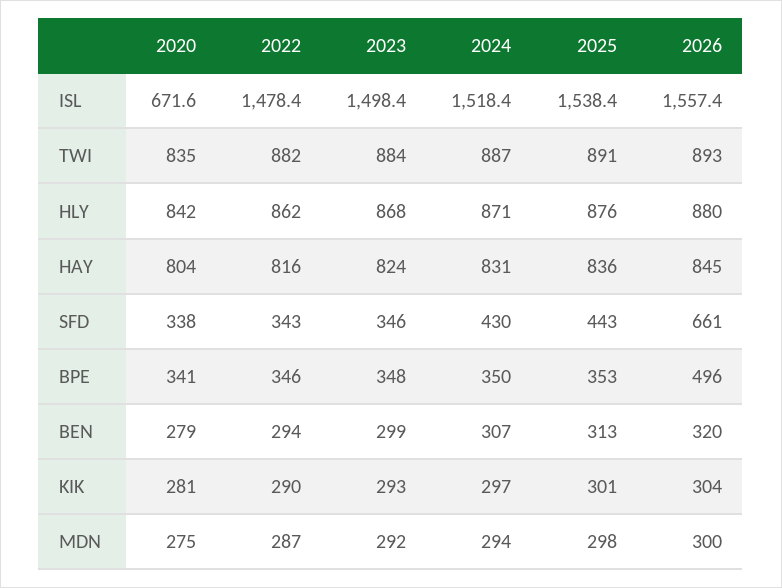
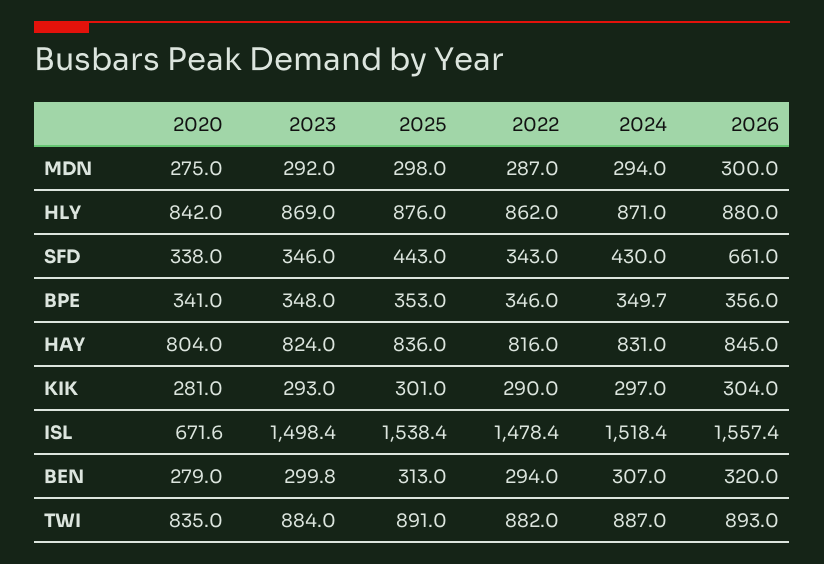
2023, HLY: 868 -> 869
2024, BPE: 350 -> 349.7
2026, BPE: 496 -> 356
2023, BEN: 299 -> 299.8

